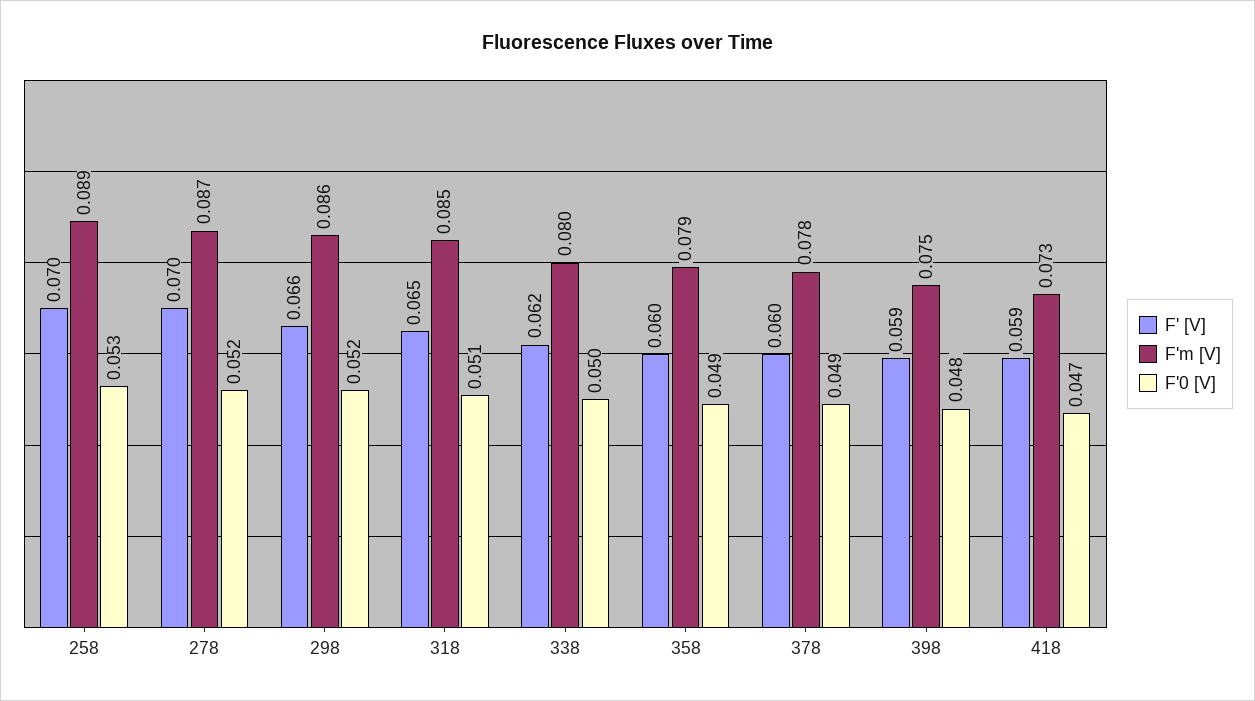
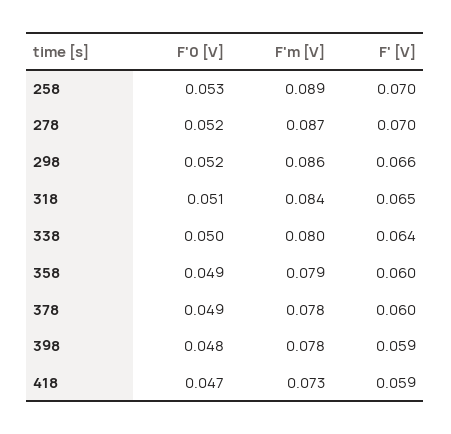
F'm [V], 318: 0.085 -> 0.084
F' [V], 338: 0.062 -> 0.064
F'm [V], 398: 0.075 -> 0.078

